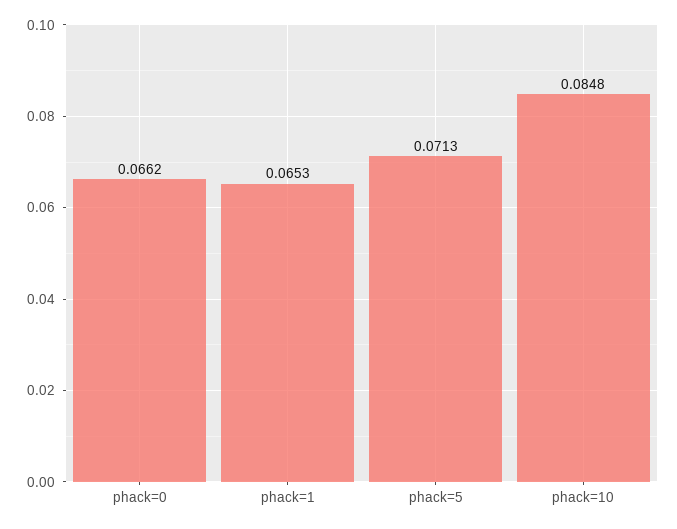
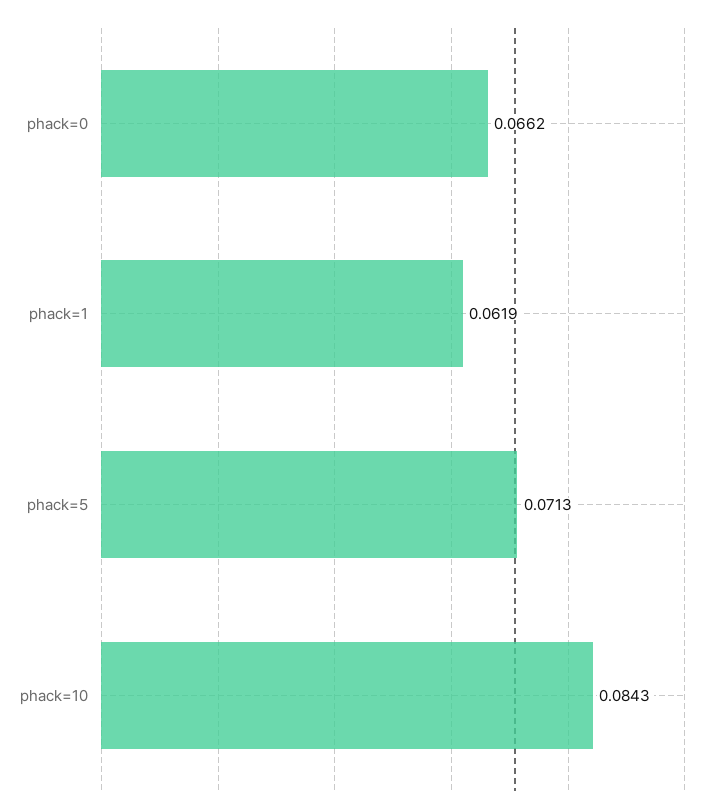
phack=1: 0.0653 -> 0.0619
phack=10: 0.0848 -> 0.0843

